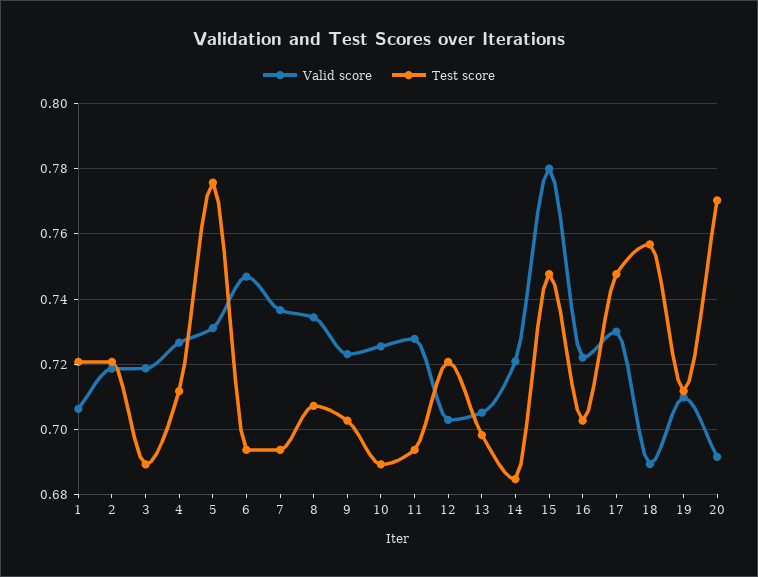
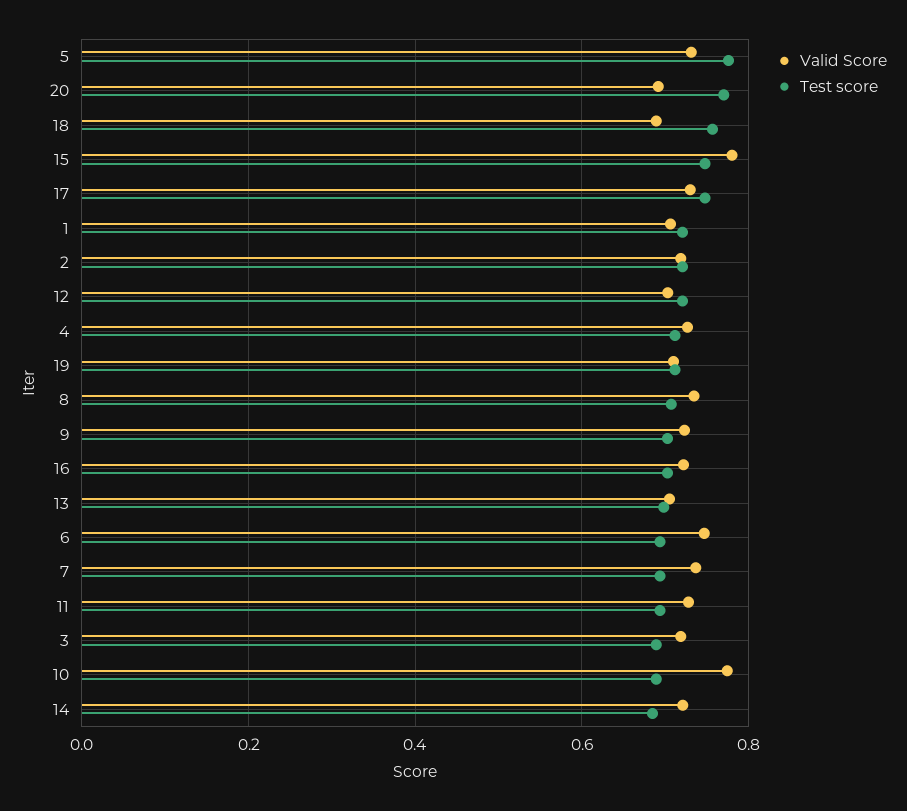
Valid score, 10: 0.726 -> 0.78

